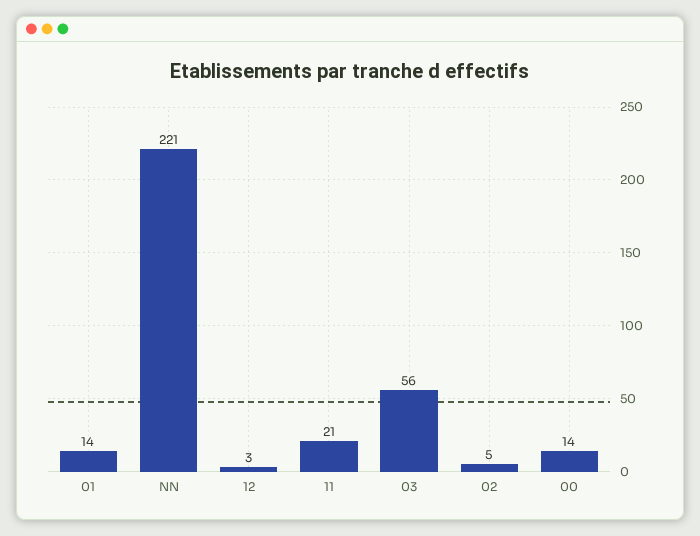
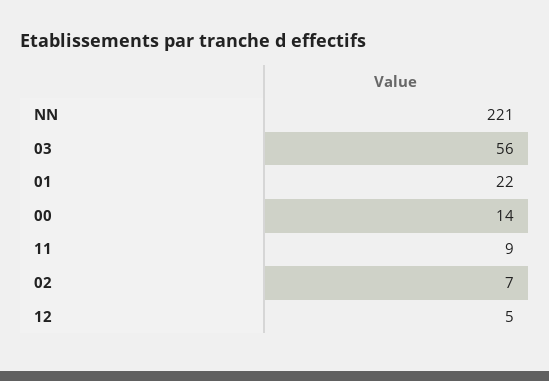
01: 14 -> 22
12: 3 -> 5
11: 21 -> 9
02: 5 -> 7

